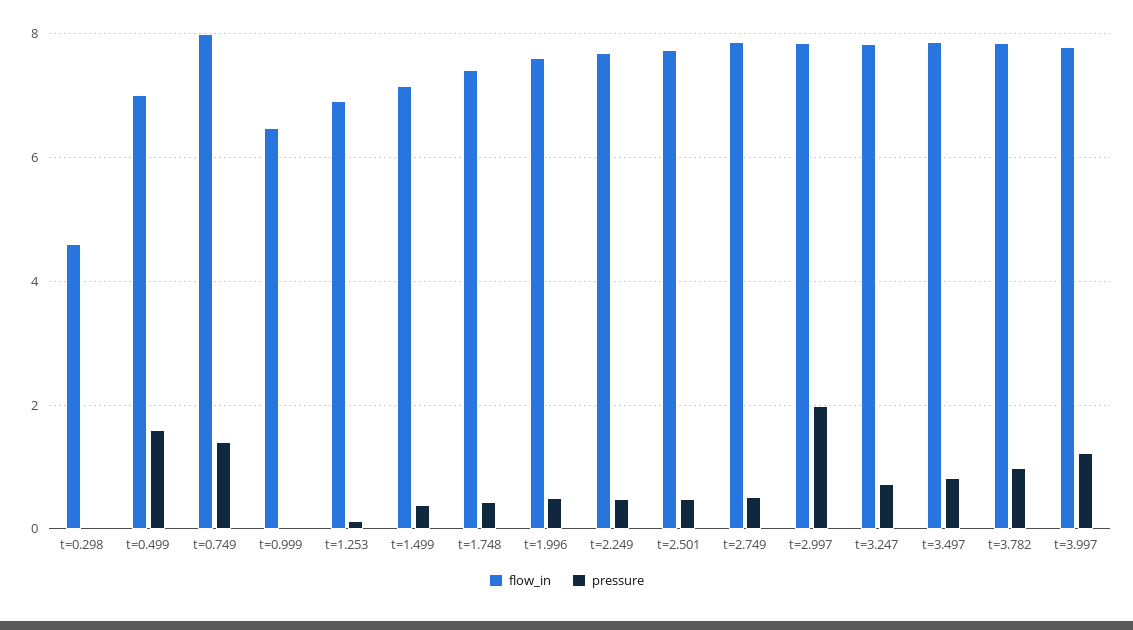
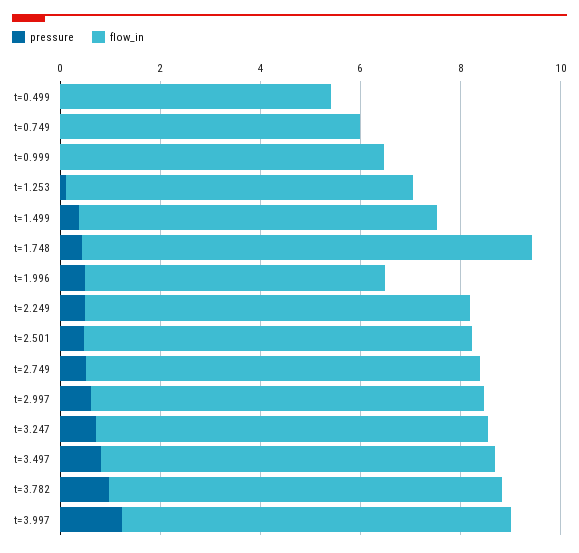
flow_in, t=0.298: 4.6 -> none
pressure, t=0.298: 0 -> none
flow_in, t=0.499: 7 -> 5.5
pressure, t=0.499: 1.6 -> 0
flow_in, t=0.749: 8 -> 6
pressure, t=0.749: 1.4 -> 0
flow_in, t=1.748: 7.4 -> 9
flow_in, t=1.996: 7.6 -> 6
pressure, t=2.997: 2 -> 0.5

